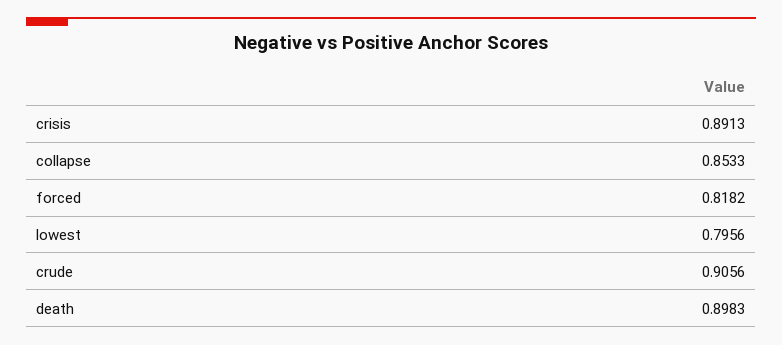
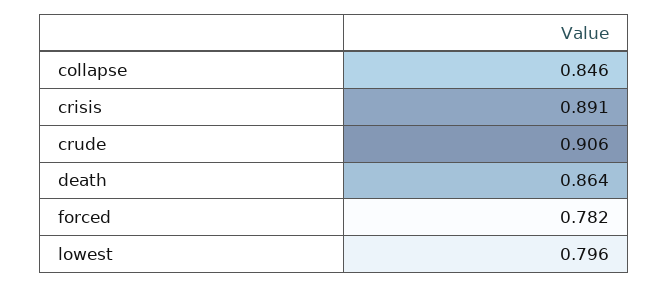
collapse: 0.8533 -> 0.846
forced: 0.8182 -> 0.782
death: 0.8983 -> 0.864

